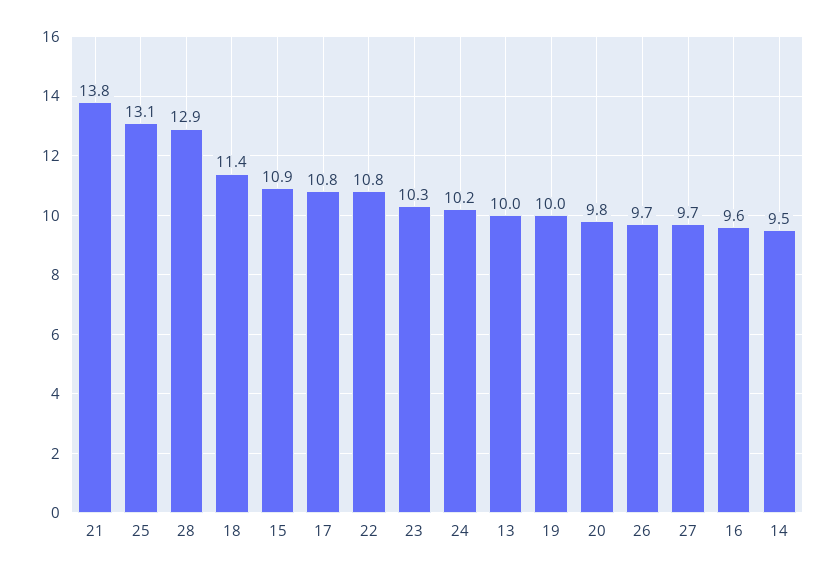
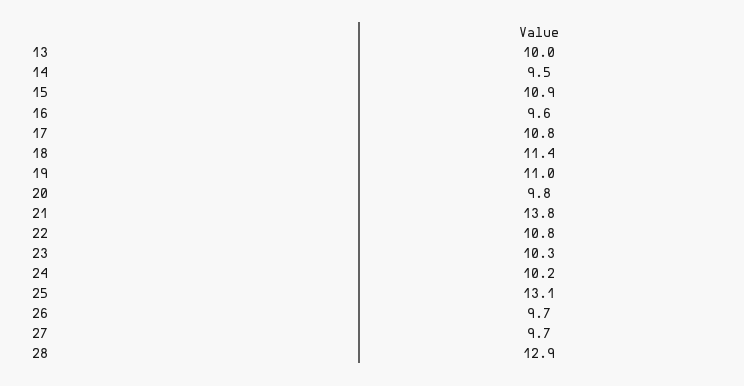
19: 10 -> 11

